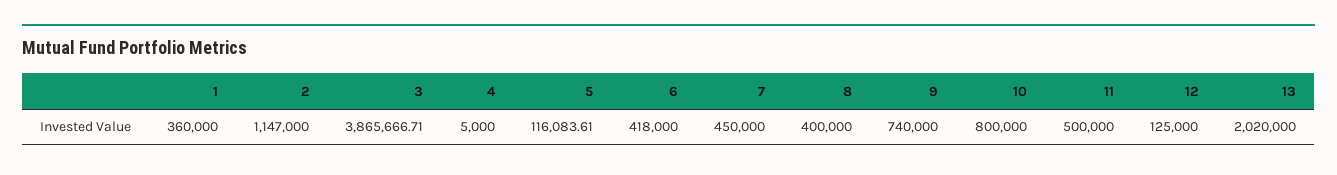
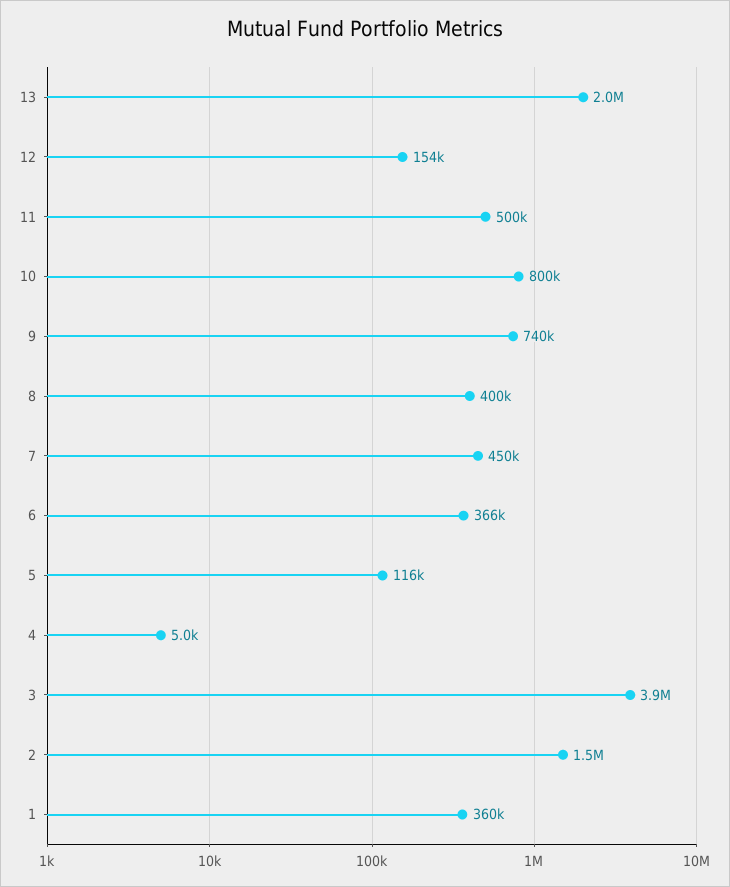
2: 1147000 -> 1500000
6: 418000 -> 366000
12: 125000 -> 154000

